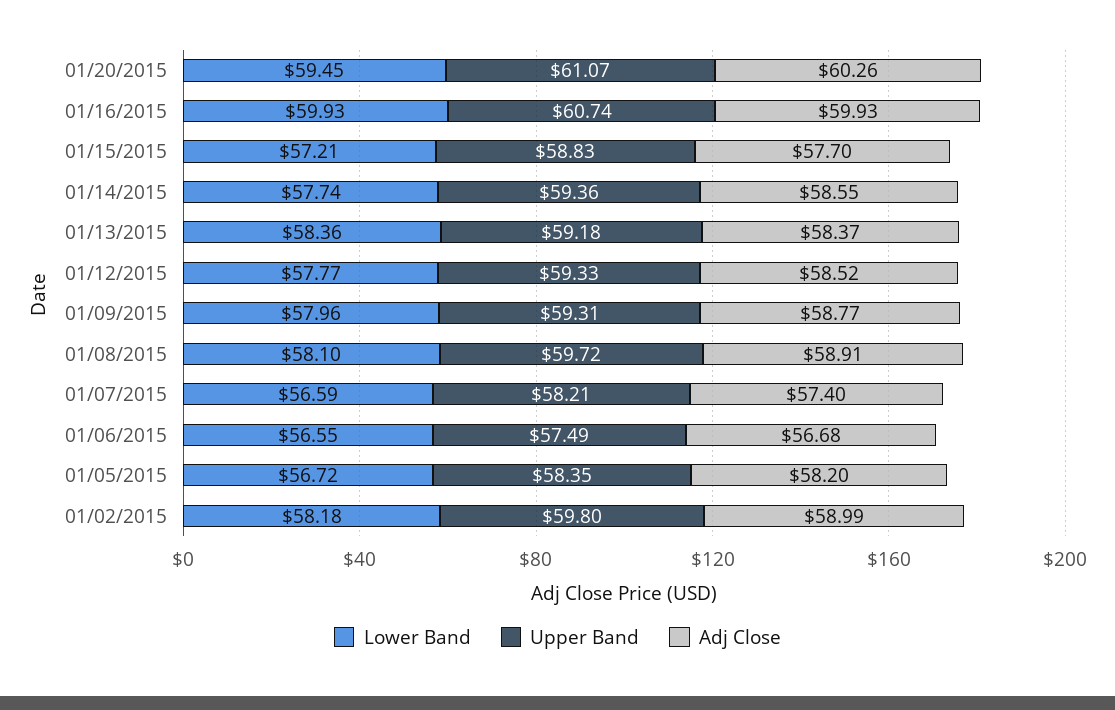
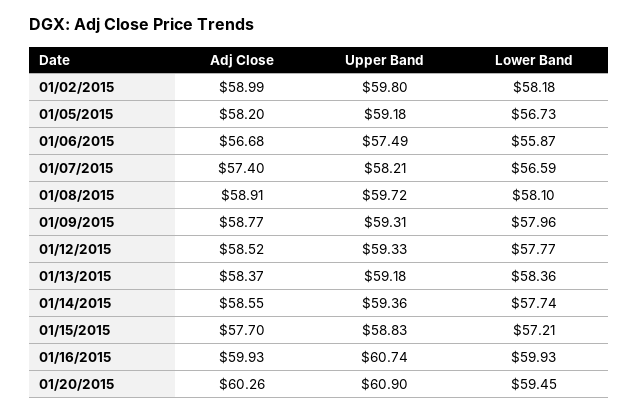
Upper Band, 01/20/2015: 61.07 -> 60.9
Lower Band, 01/06/2015: 56.55 -> 55.87
Lower Band, 01/05/2015: 56.72 -> 56.73
Upper Band, 01/05/2015: 58.35 -> 59.18

